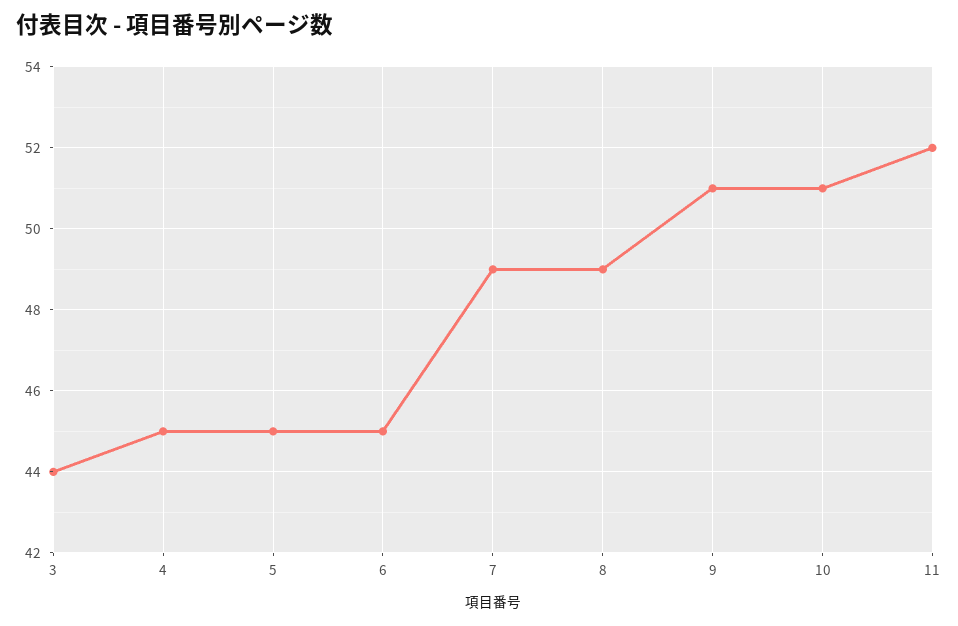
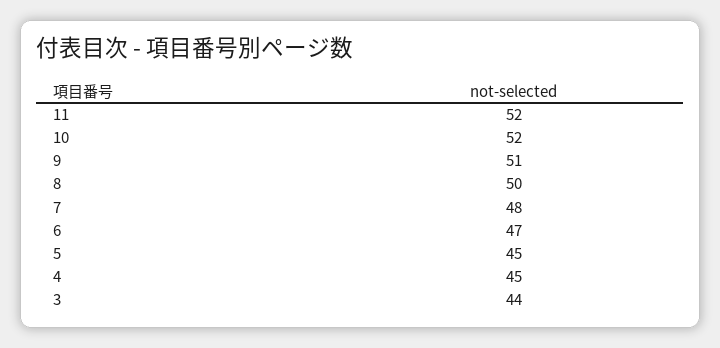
6: 45 -> 47
7: 49 -> 48
8: 49 -> 50
10: 51 -> 52

